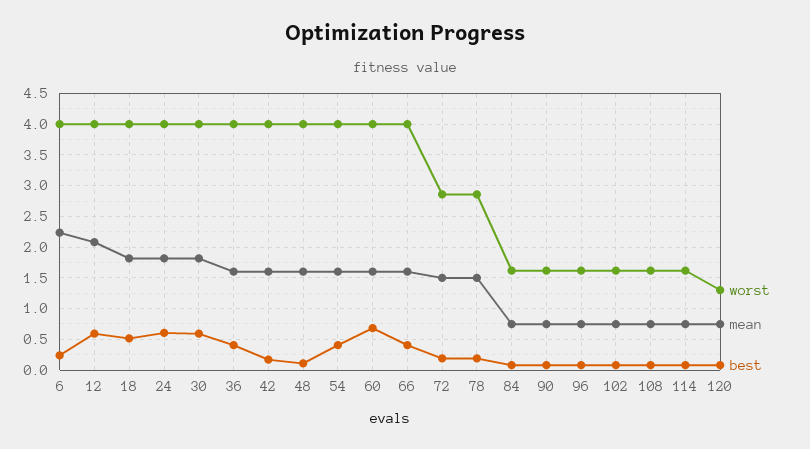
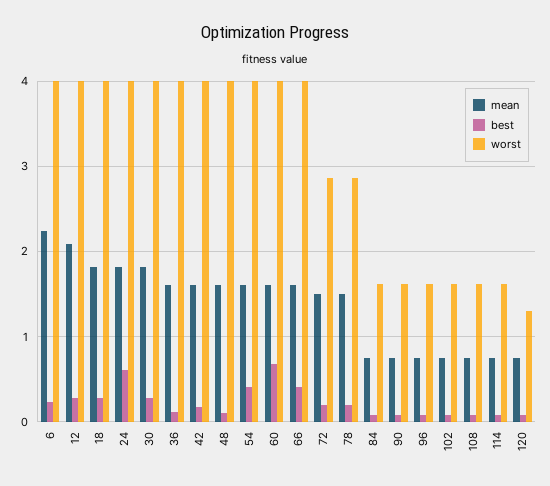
best, 12: 0.6 -> 0.3
best, 18: 0.5 -> 0.3
best, 30: 0.6 -> 0.3
best, 36: 0.4 -> 0.1

